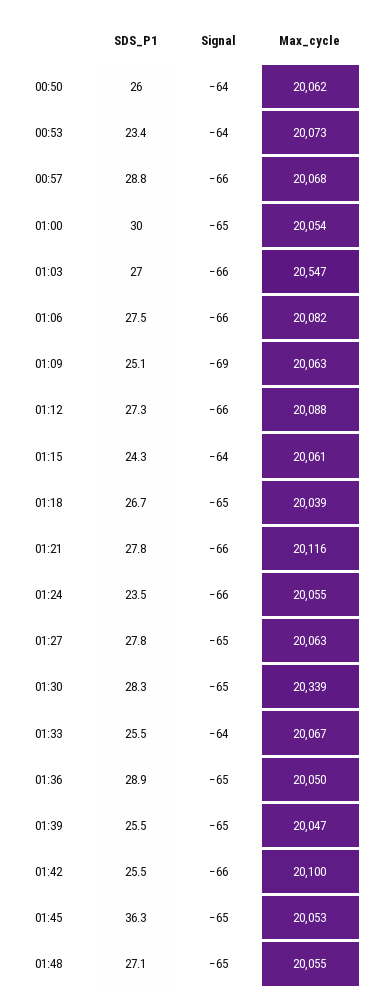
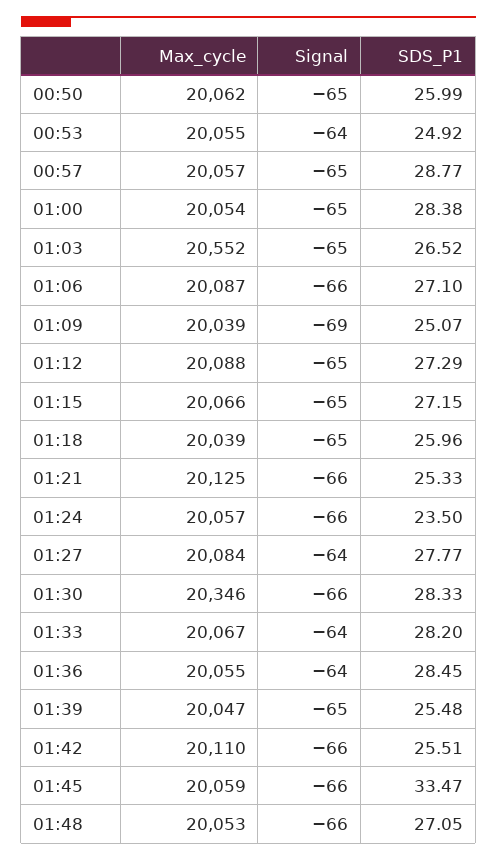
Signal, 00:50: -64 -> -65
SDS_P1, 00:53: 23.4 -> 24.92
Max_cycle, 00:53: 20073 -> 20055
Signal, 00:57: -66 -> -65
Max_cycle, 00:57: 20068 -> 20057
SDS_P1, 01:00: 30 -> 28.38
SDS_P1, 01:03: 27 -> 26.52
Signal, 01:03: -66 -> -65
Max_cycle, 01:03: 20547 -> 20552
SDS_P1, 01:06: 27.5 -> 27.1
Max_cycle, 01:06: 20082 -> 20087
Max_cycle, 01:09: 20063 -> 20039
Signal, 01:12: -66 -> -65
SDS_P1, 01:15: 24.3 -> 27.15
Signal, 01:15: -64 -> -65
Max_cycle, 01:15: 20061 -> 20066
SDS_P1, 01:18: 26.7 -> 25.96
SDS_P1, 01:21: 27.8 -> 25.33
Max_cycle, 01:21: 20116 -> 20125
Max_cycle, 01:24: 20055 -> 20057
Signal, 01:27: -65 -> -64
Max_cycle, 01:27: 20063 -> 20084
Signal, 01:30: -65 -> -66
Max_cycle, 01:30: 20339 -> 20346
SDS_P1, 01:33: 25.5 -> 28.2
SDS_P1, 01:36: 28.9 -> 28.45
Signal, 01:36: -65 -> -64
Max_cycle, 01:36: 20050 -> 20055
Max_cycle, 01:42: 20100 -> 20110
SDS_P1, 01:45: 36.3 -> 33.47
Signal, 01:45: -65 -> -66
Max_cycle, 01:45: 20053 -> 20059
Signal, 01:48: -65 -> -66
Max_cycle, 01:48: 20055 -> 20053

